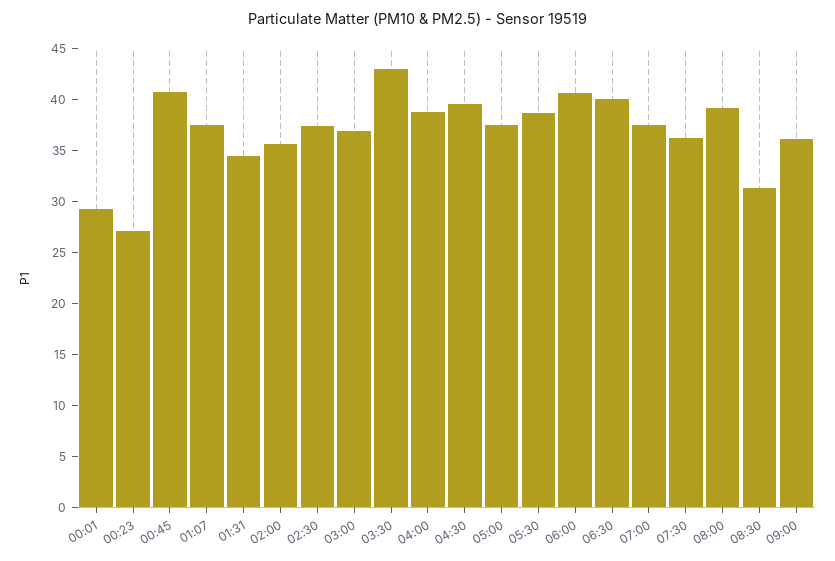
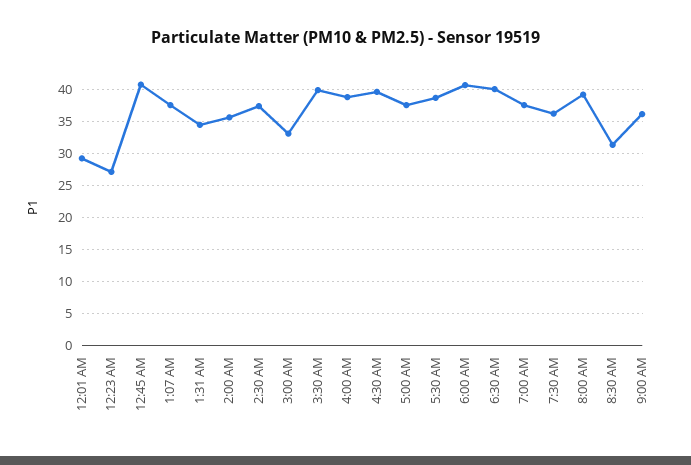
03:00: 37 -> 33
03:30: 43 -> 40

